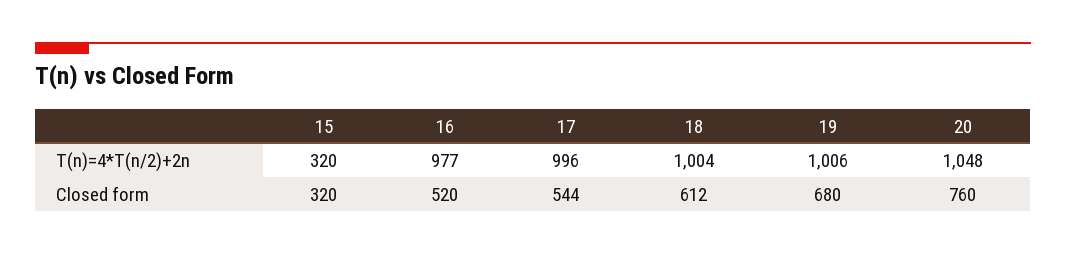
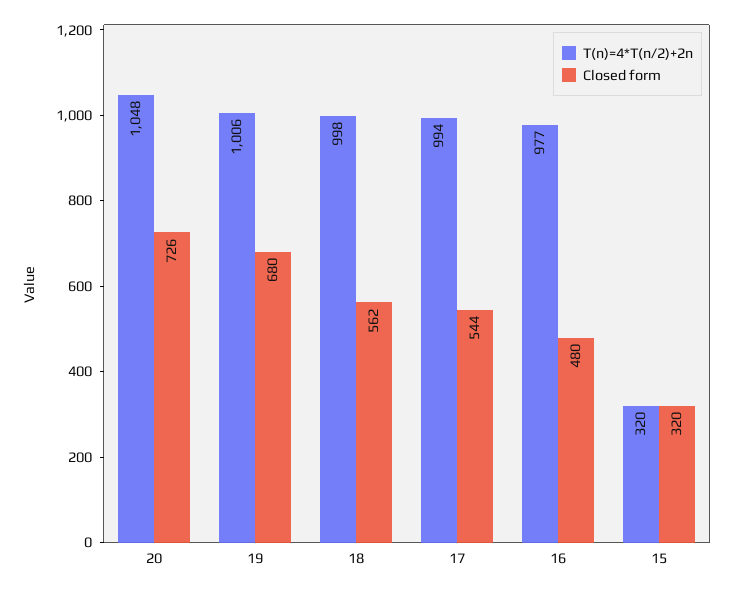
T(n)=4*T(n/2)+2n, 17: 996 -> 994
T(n)=4*T(n/2)+2n, 18: 1004 -> 998
Closed form, 16: 520 -> 480
Closed form, 18: 612 -> 562
Closed form, 20: 760 -> 726

